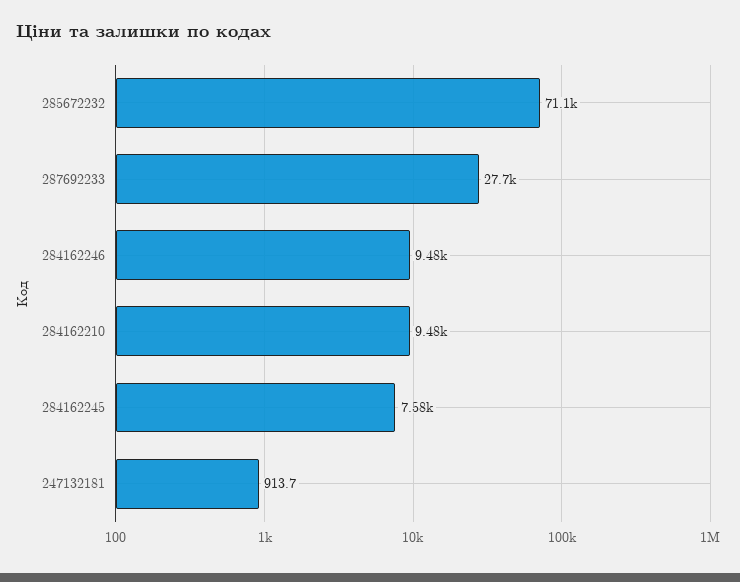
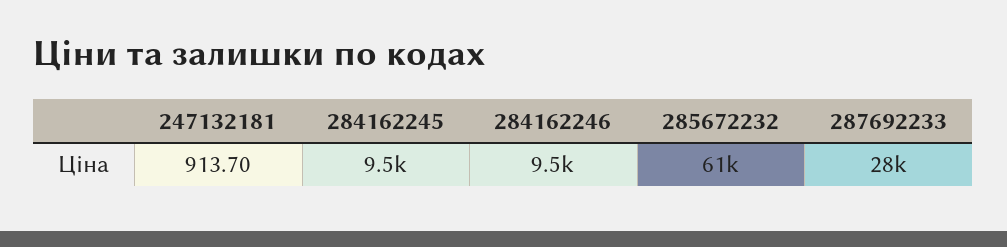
285672232: 71100 -> 61000
284162210: 9480 -> none
284162245: 7580 -> 9500

